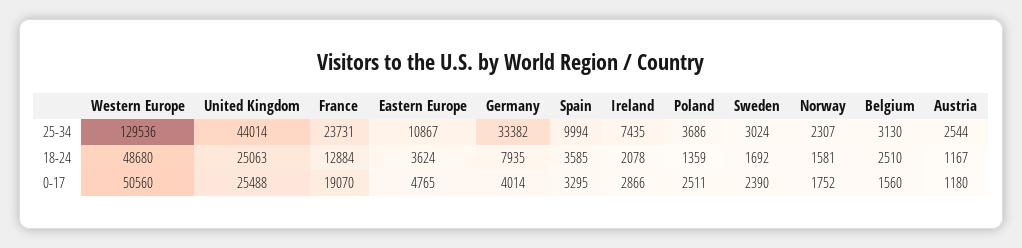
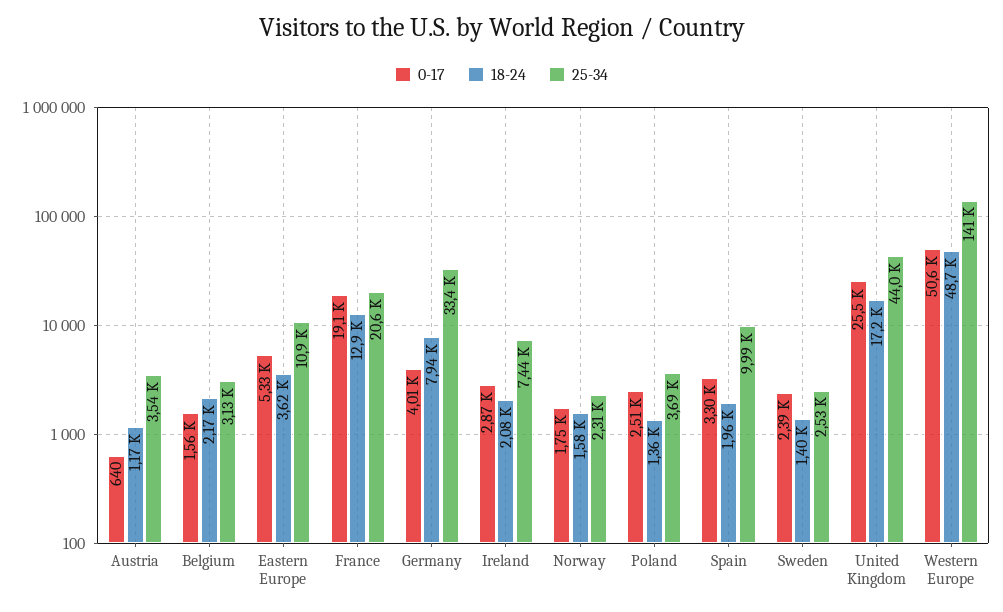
25-34, Western Europe: 129536 -> 141000
25-34, France: 23731 -> 20600
25-34, Sweden: 3024 -> 2530
25-34, Austria: 2544 -> 3540
18-24, United Kingdom: 25063 -> 17200
18-24, Spain: 3585 -> 1960
18-24, Sweden: 1692 -> 1400
18-24, Belgium: 2510 -> 2170
0-17, Eastern Europe: 4765 -> 5330
0-17, Austria: 1180 -> 640

